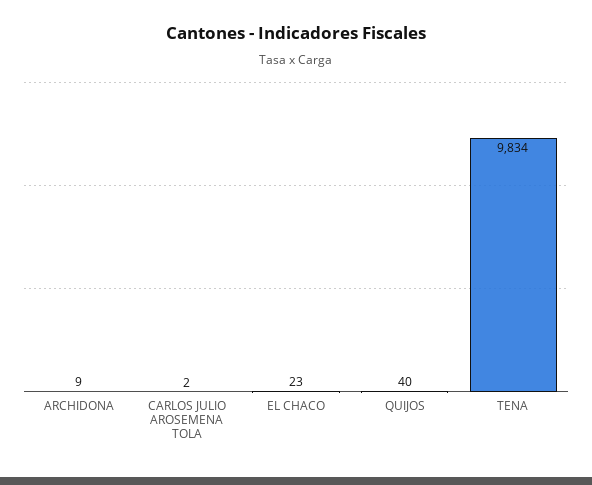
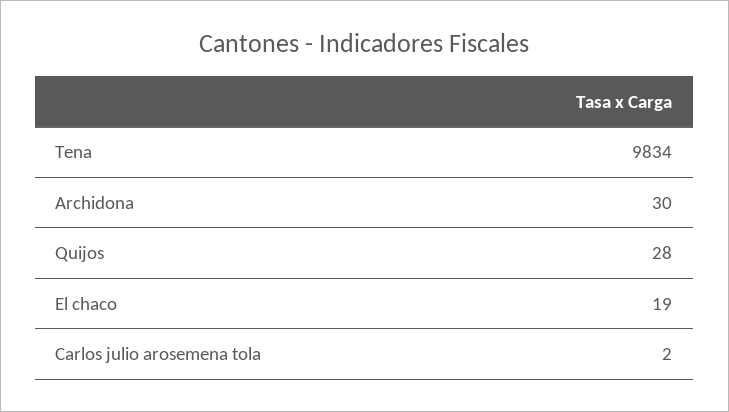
ARCHIDONA: 9 -> 30
EL CHACO: 23 -> 19
QUIJOS: 40 -> 28

